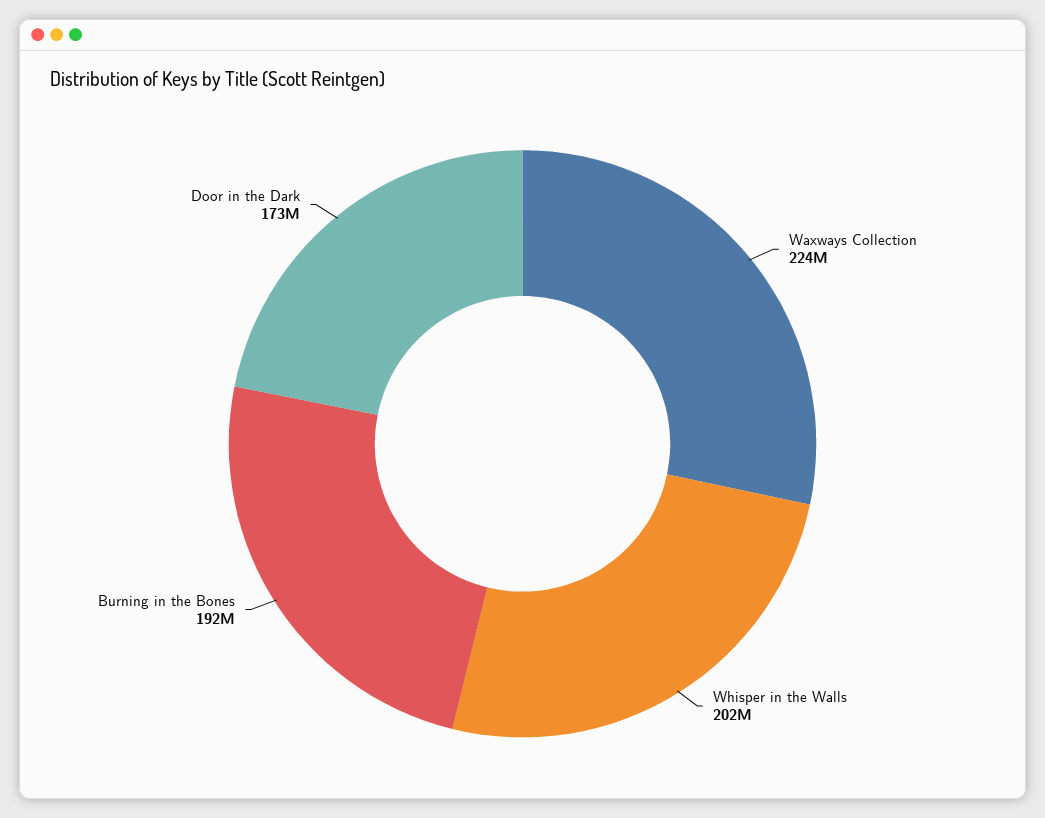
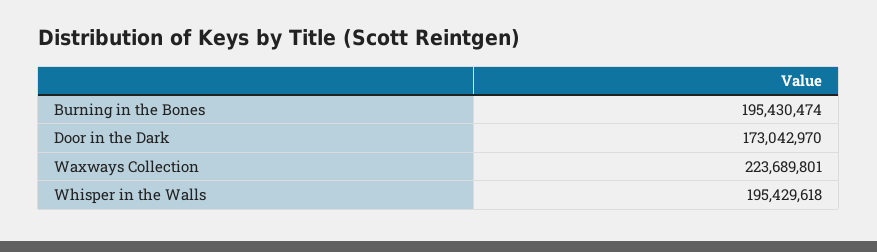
Whisper in the Walls: 202000000 -> 195429618
Burning in the Bones: 192000000 -> 195430474

